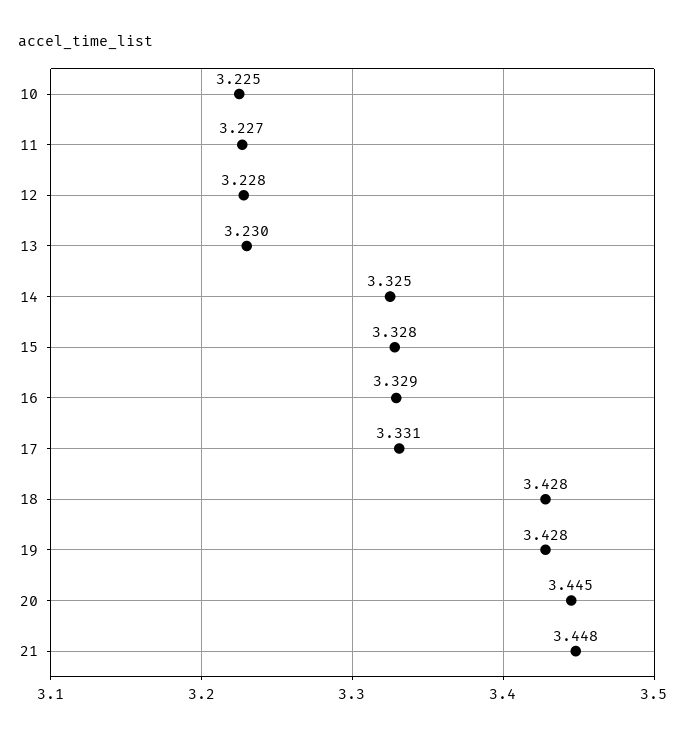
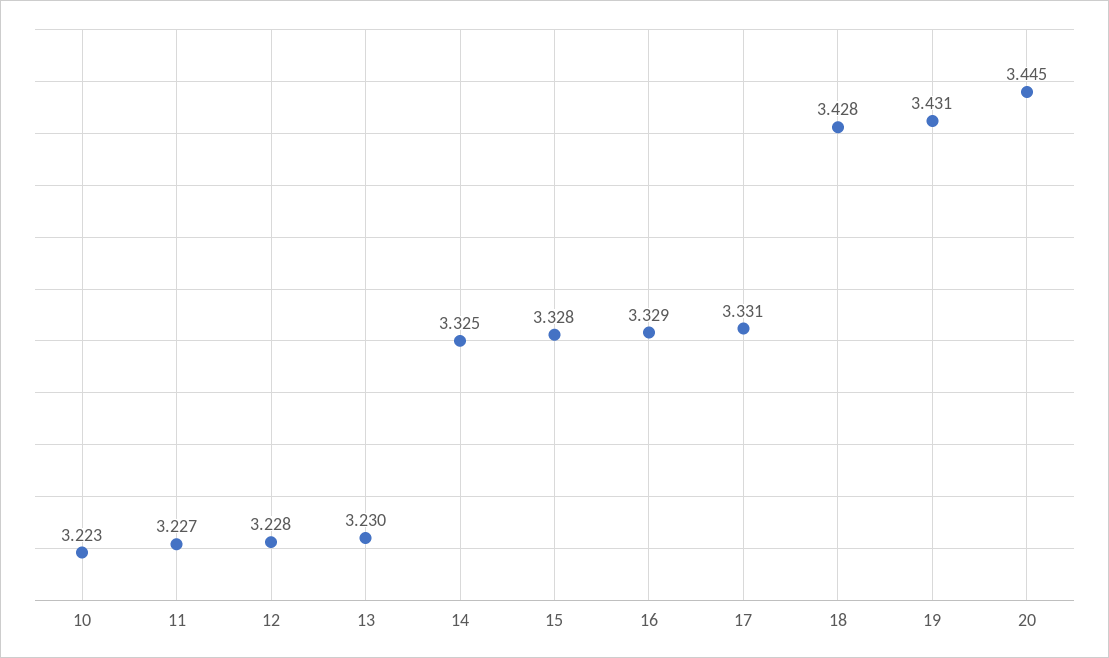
10: 3.225 -> 3.223
19: 3.428 -> 3.431
21: 3.448 -> none

